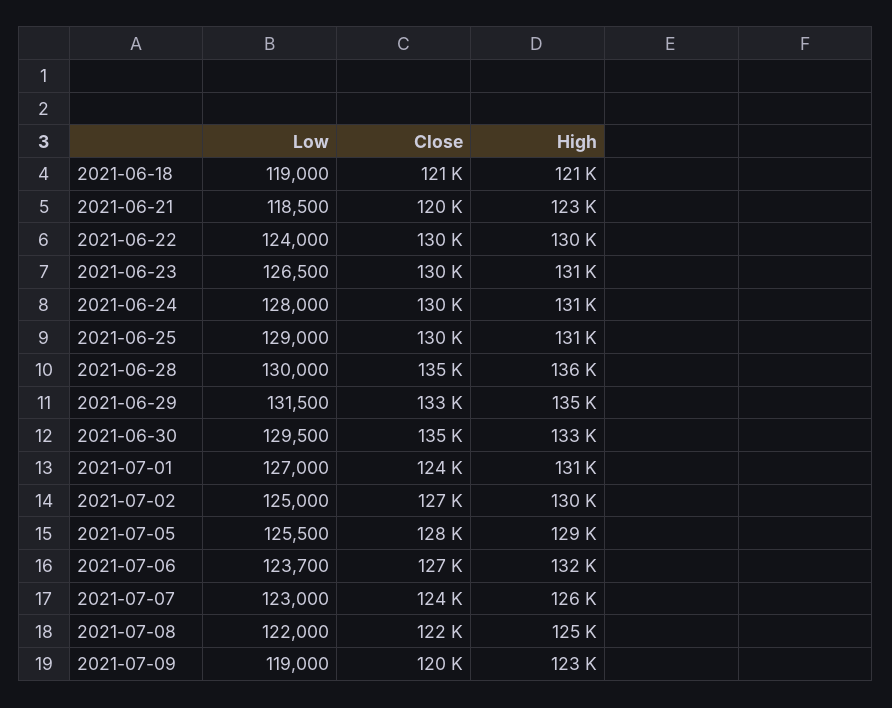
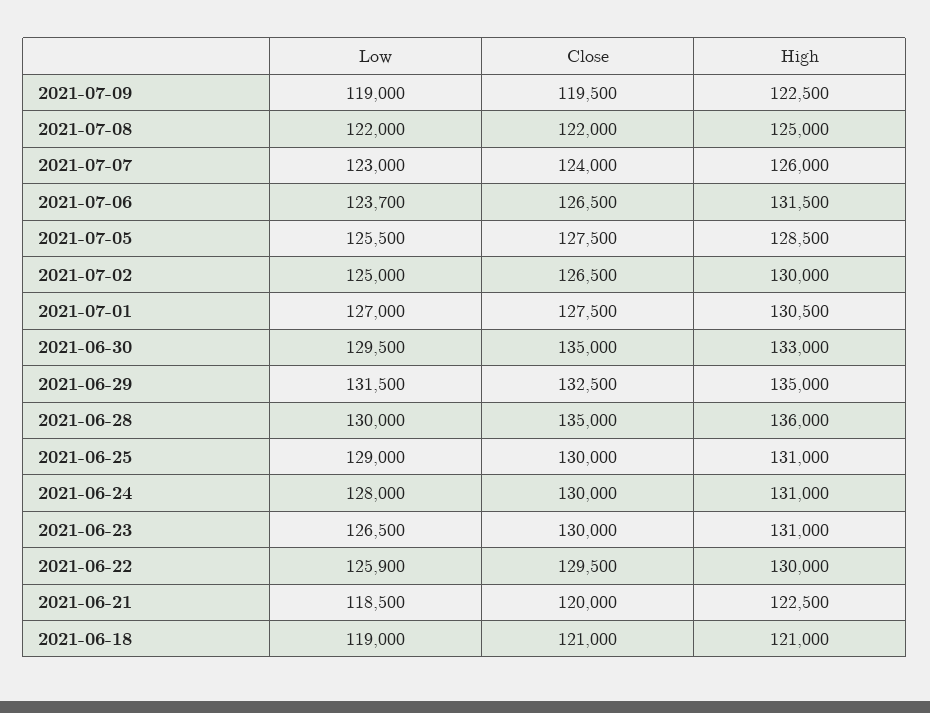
Low, 2021-06-22: 124000 -> 125900
Close, 2021-07-01: 124000 -> 127500

